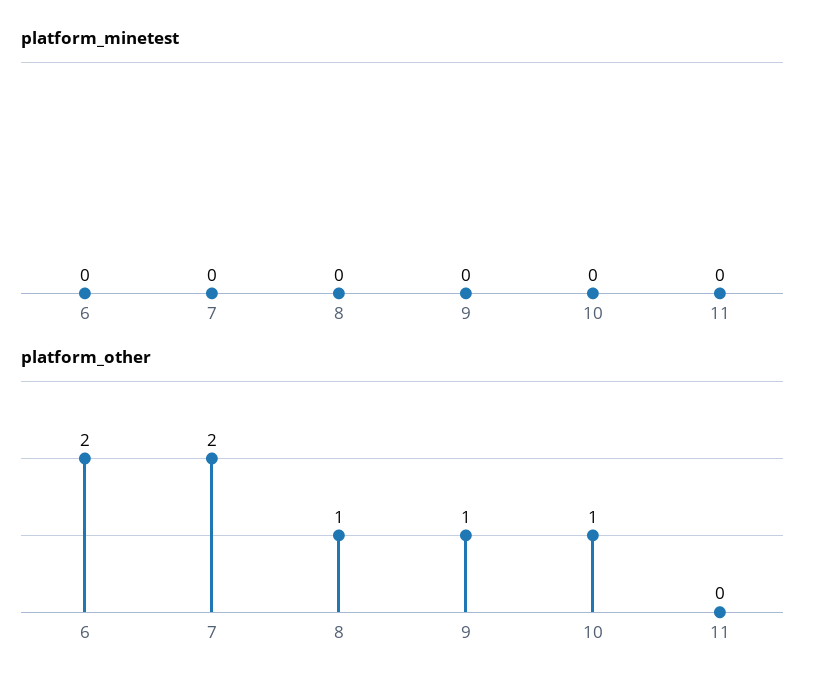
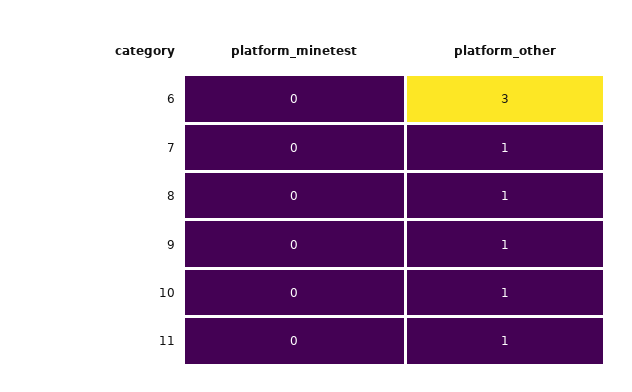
platform_other, 6: 2 -> 3
platform_other, 7: 2 -> 1
platform_other, 11: 0 -> 1

